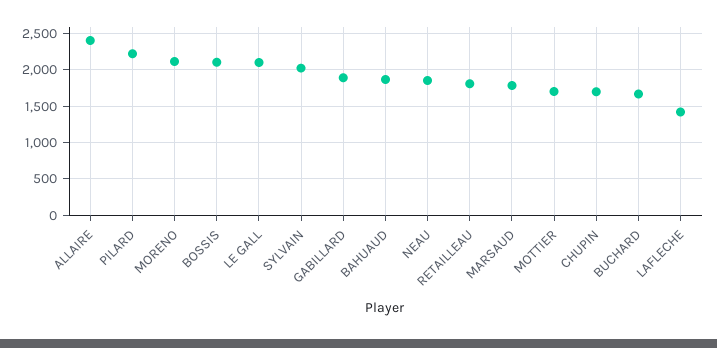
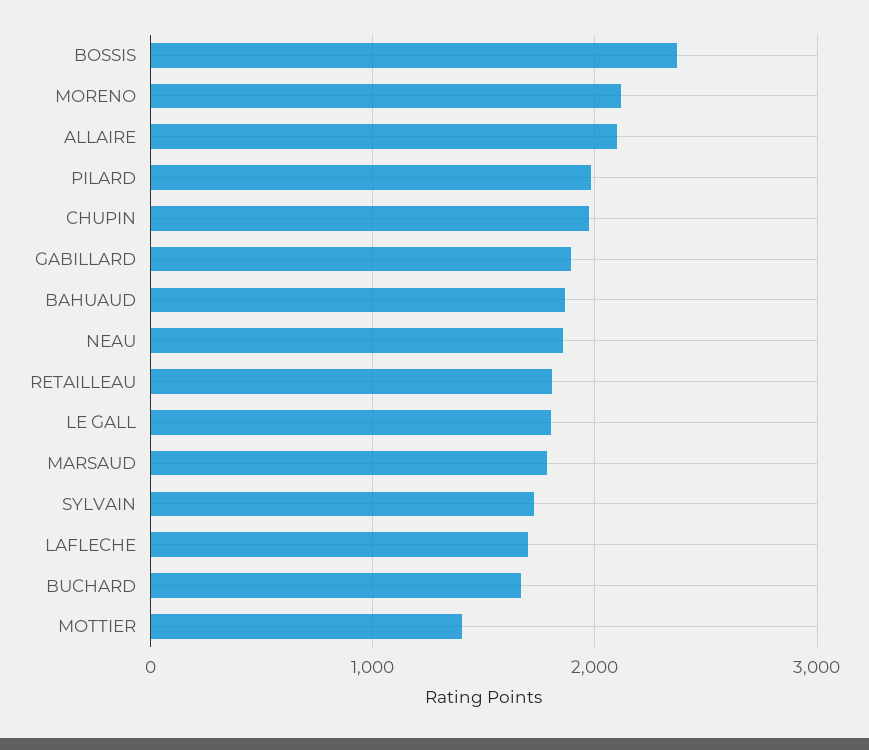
ALLAIRE: 2400 -> 2100
PILARD: 2200 -> 2000
BOSSIS: 2100 -> 2400
LE GALL: 2100 -> 1800
SYLVAIN: 2000 -> 1700
MOTTIER: 1700 -> 1400
CHUPIN: 1700 -> 2000
LAFLECHE: 1400 -> 1700

